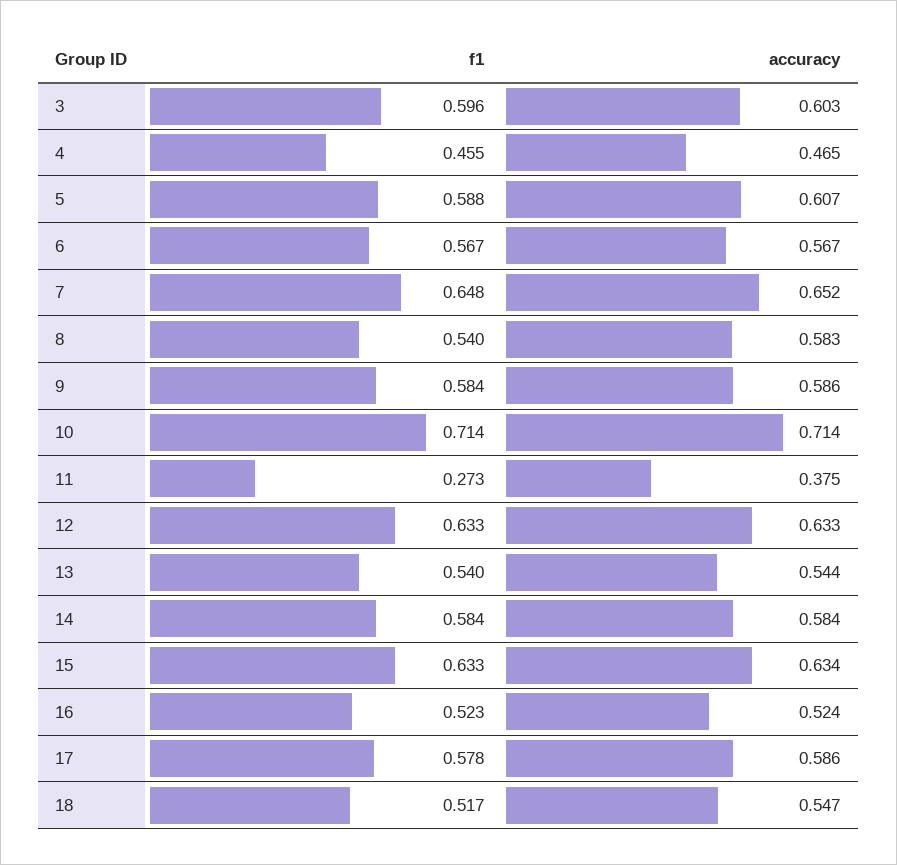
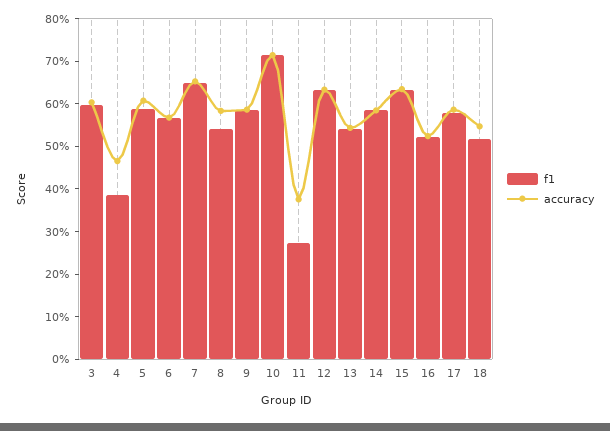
f1, 4: 0.455 -> 0.38

